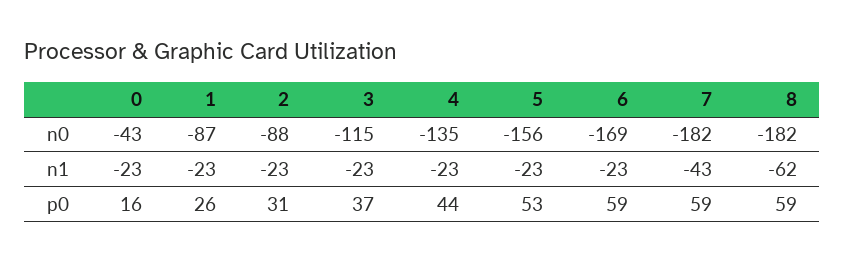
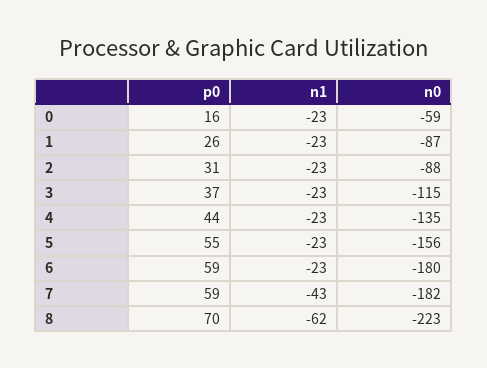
0, n0: -43 -> -59
6, n0: -169 -> -180
8, n0: -182 -> -223
5, p0: 53 -> 55
8, p0: 59 -> 70

